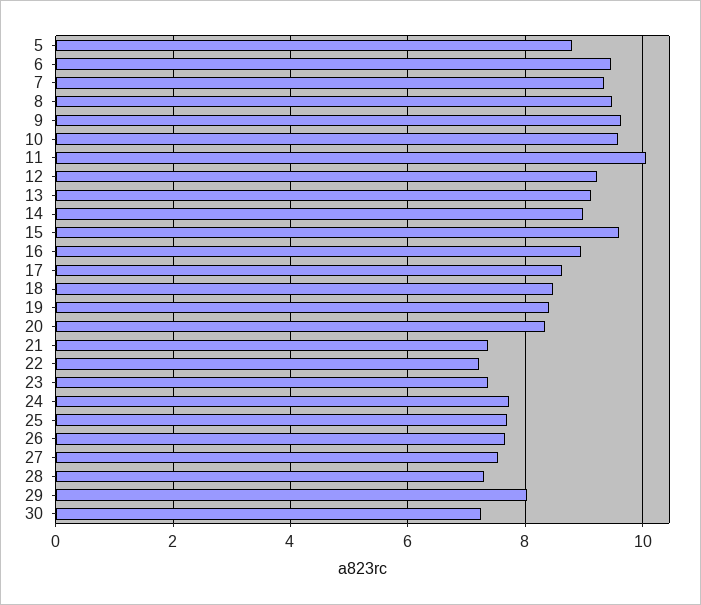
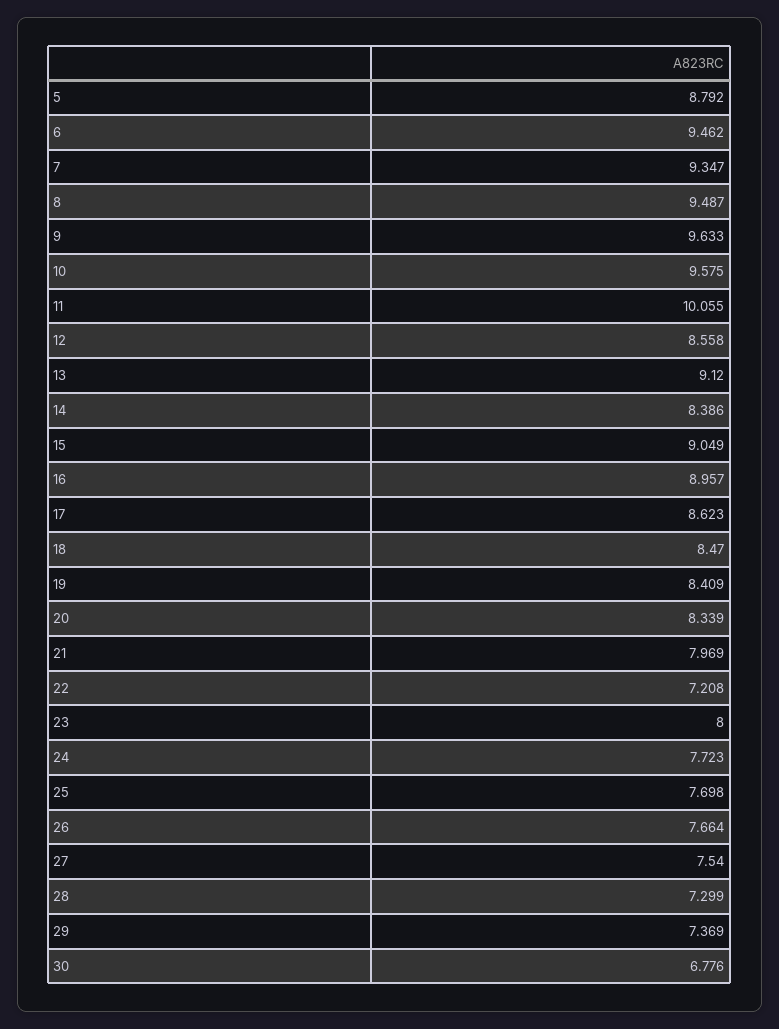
12: 9.2 -> 8.558
14: 9 -> 8.386
15: 9.6 -> 9.049
21: 7.4 -> 7.969
23: 7.4 -> 8
29: 8 -> 7.369
30: 7.2 -> 6.776

